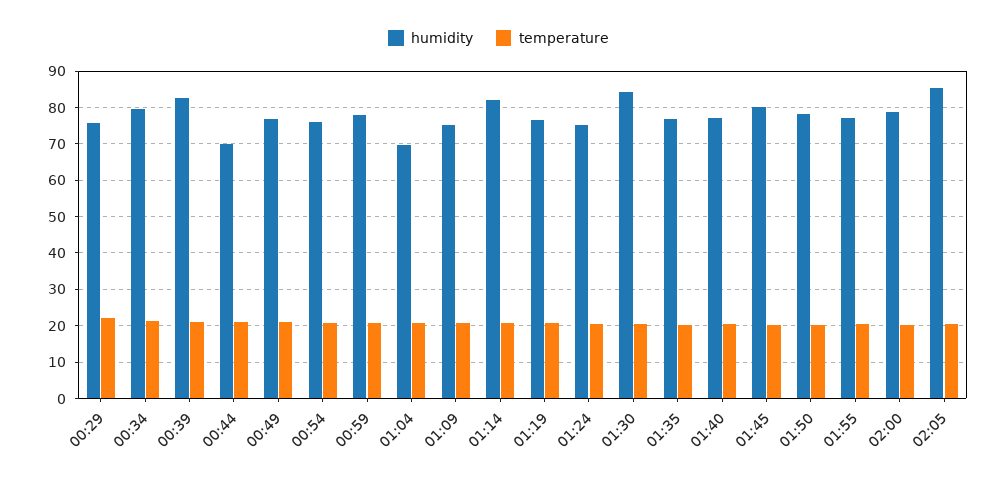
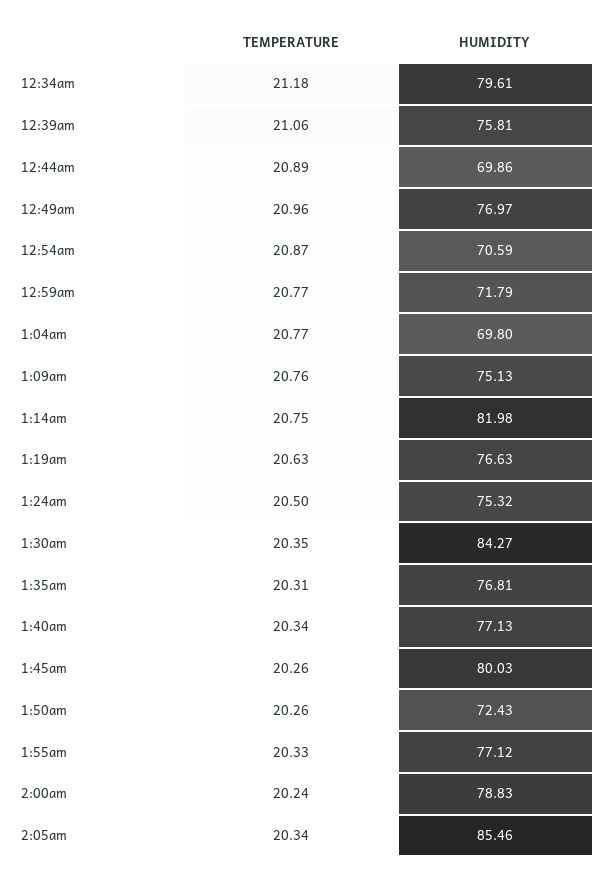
humidity, 00:29: 76 -> none
temperature, 00:29: 22 -> none
humidity, 00:39: 82 -> 75.81
humidity, 00:54: 76 -> 70.59
humidity, 00:59: 78 -> 71.79
humidity, 01:50: 78 -> 72.43

